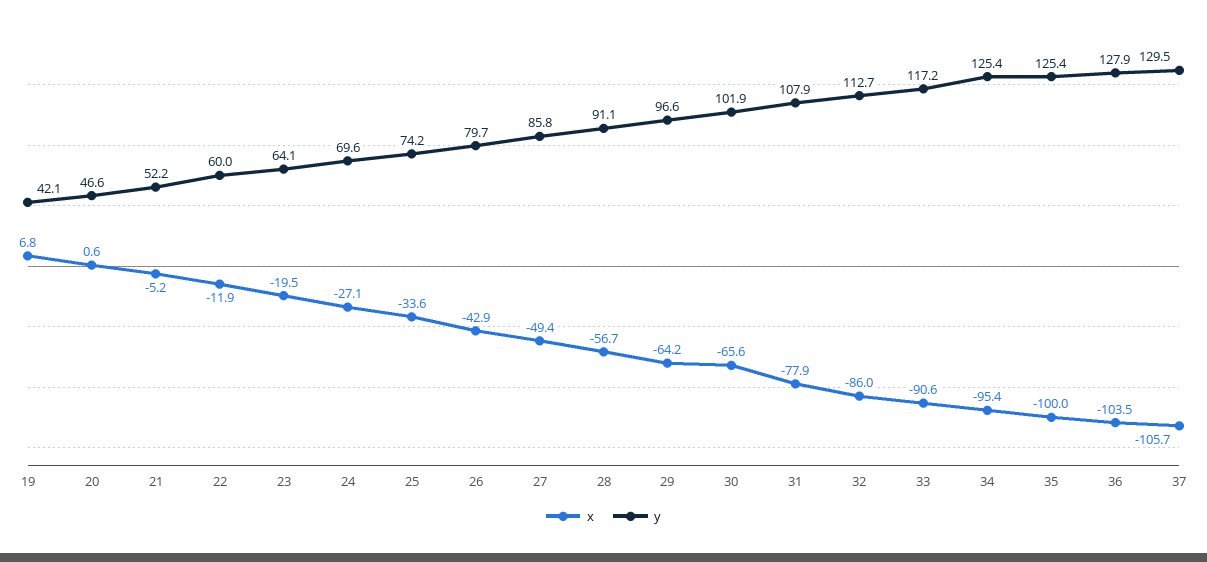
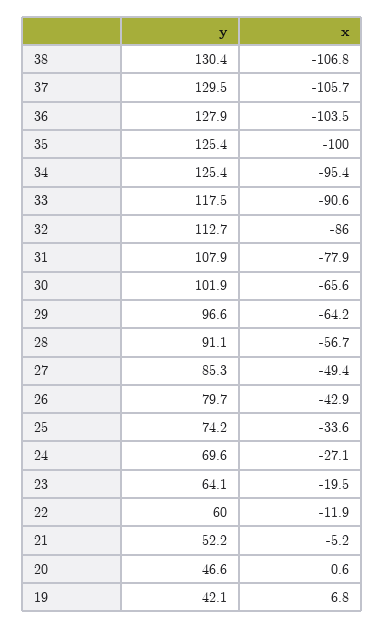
y, 27: 85.8 -> 85.3
y, 33: 117.2 -> 117.5
y, 38: none -> 130.4
x, 38: none -> -106.8

